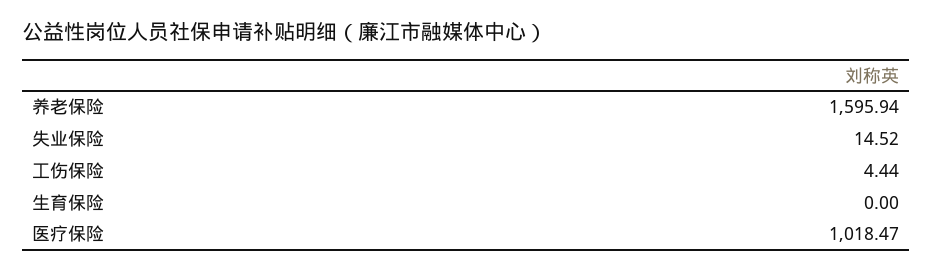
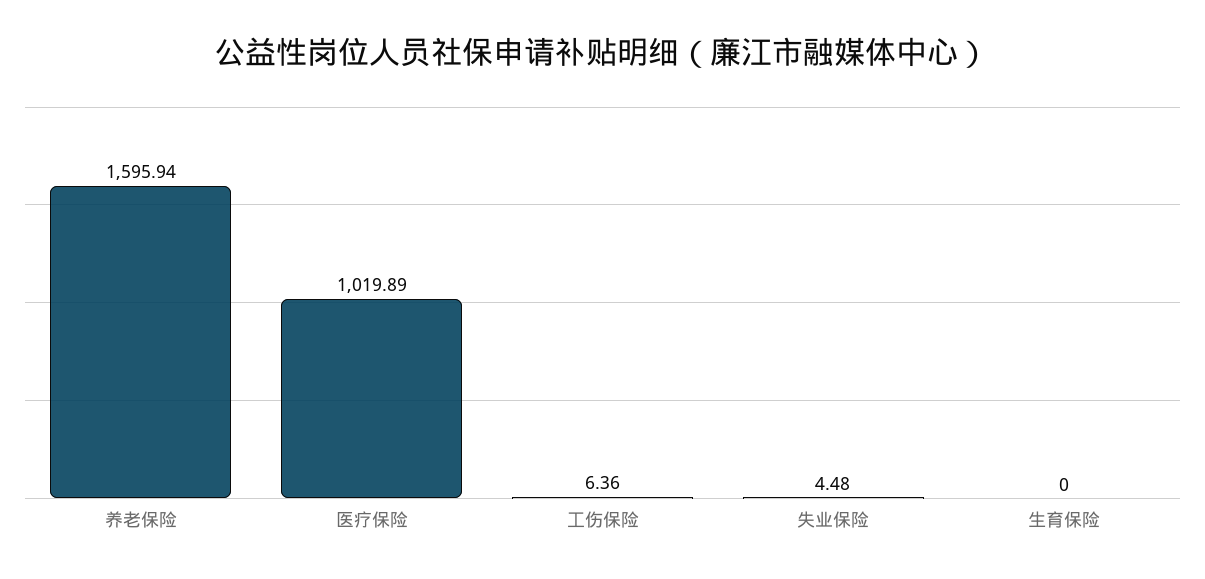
失业保险: 14.52 -> 4.48
工伤保险: 4.44 -> 6.36
医疗保险: 1018.47 -> 1019.89

